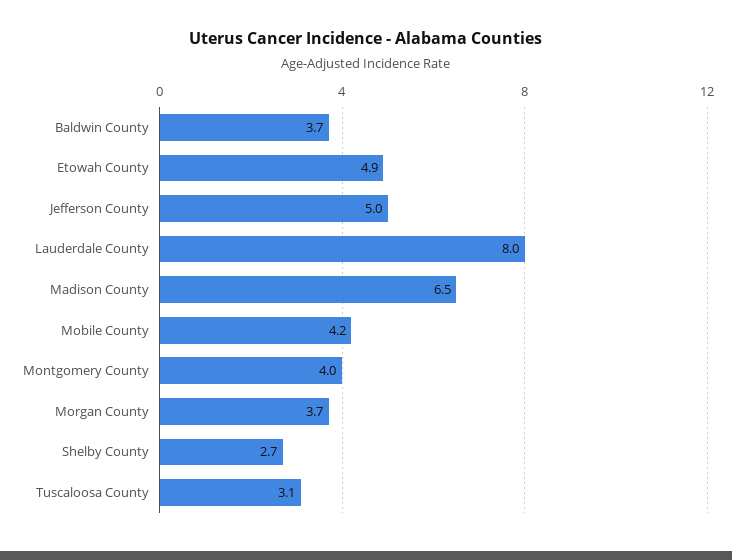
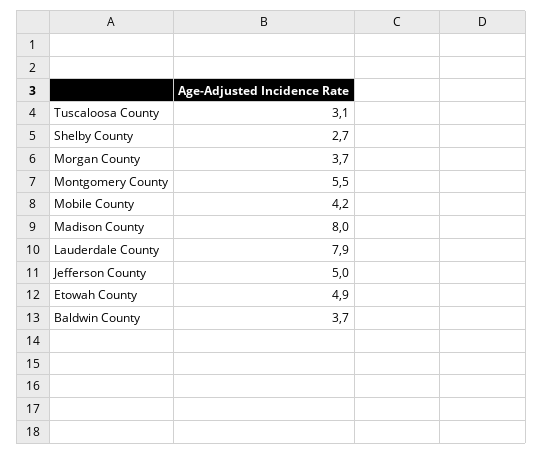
Lauderdale County: 8 -> 7.9
Madison County: 6.5 -> 8
Montgomery County: 4 -> 5.5

